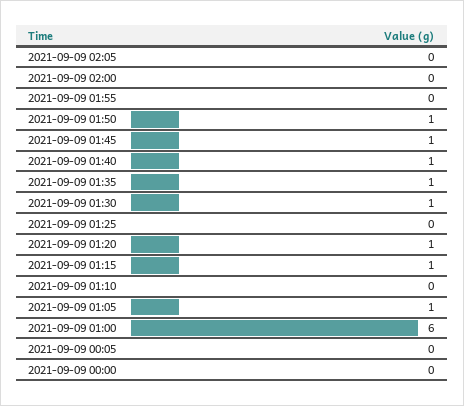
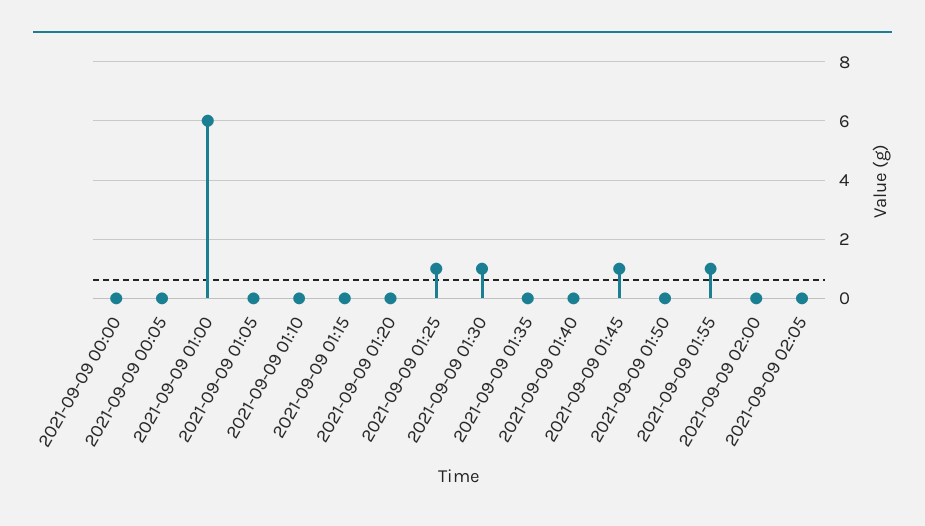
2021-09-09 01:55: 0 -> 1
2021-09-09 01:50: 1 -> 0
2021-09-09 01:40: 1 -> 0
2021-09-09 01:35: 1 -> 0
2021-09-09 01:25: 0 -> 1
2021-09-09 01:20: 1 -> 0
2021-09-09 01:15: 1 -> 0
2021-09-09 01:05: 1 -> 0

